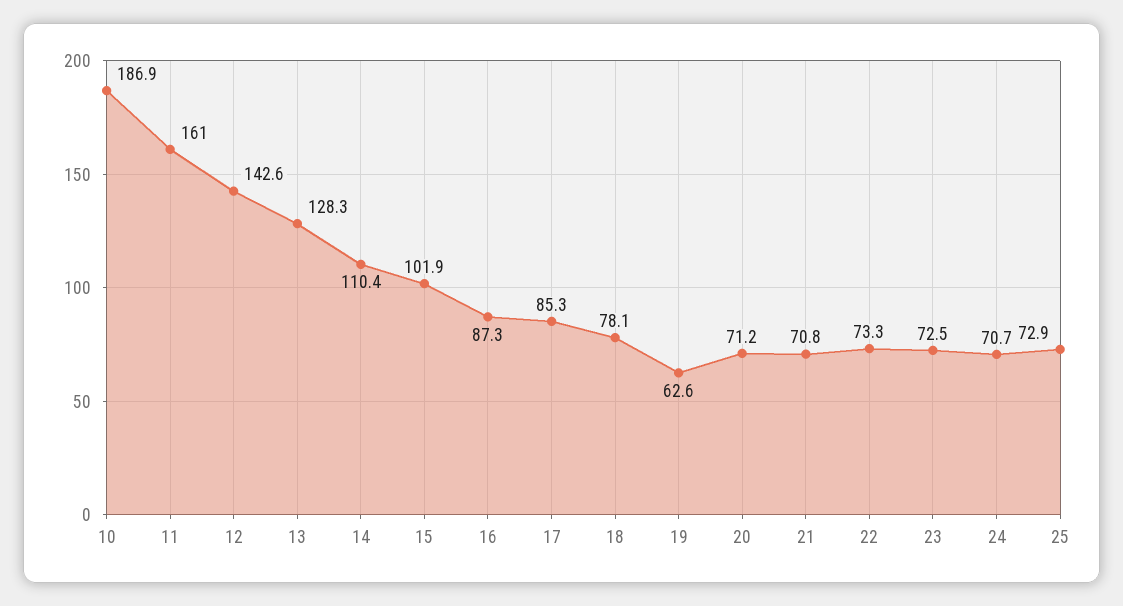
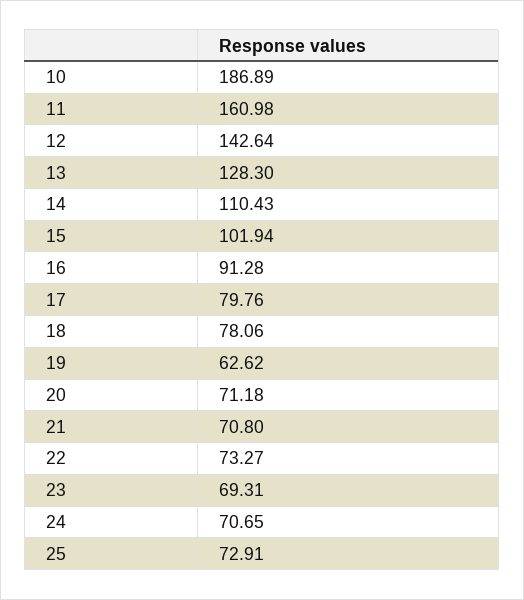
16: 87.3 -> 91.28
17: 85.3 -> 79.76
23: 72.5 -> 69.31

